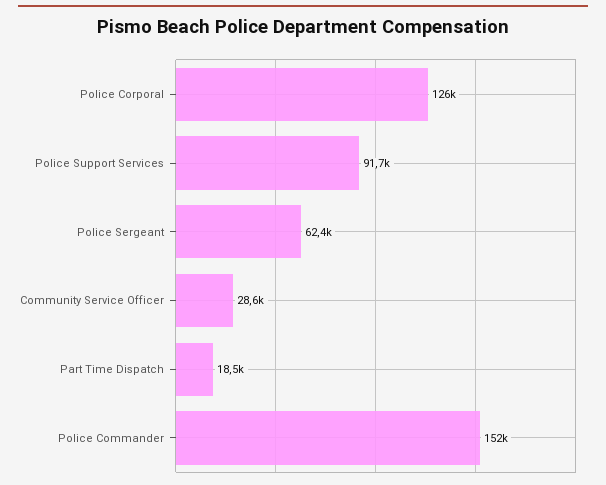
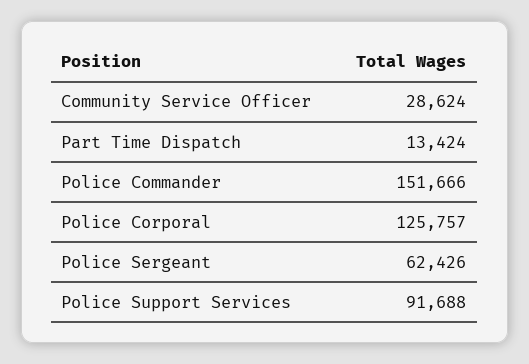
Part Time Dispatch: 18500 -> 13424

